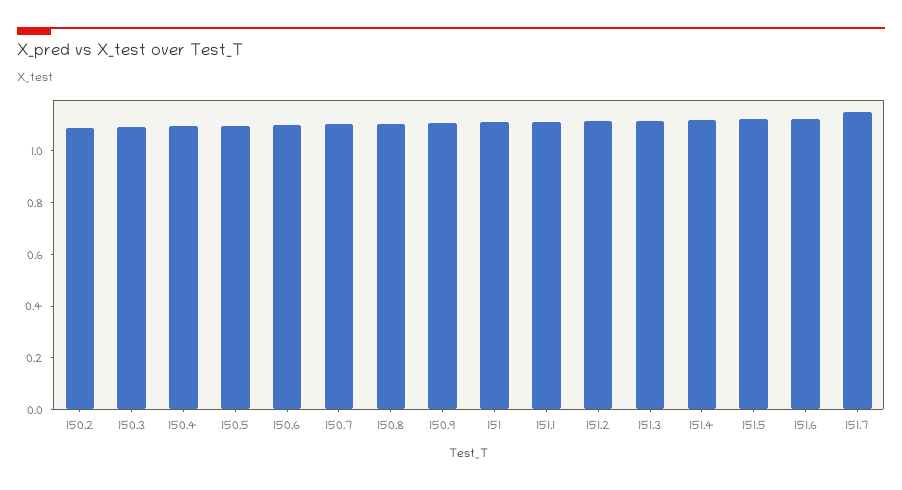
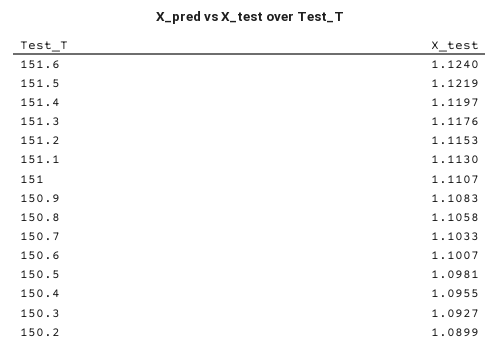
151.7: 1.15 -> none

